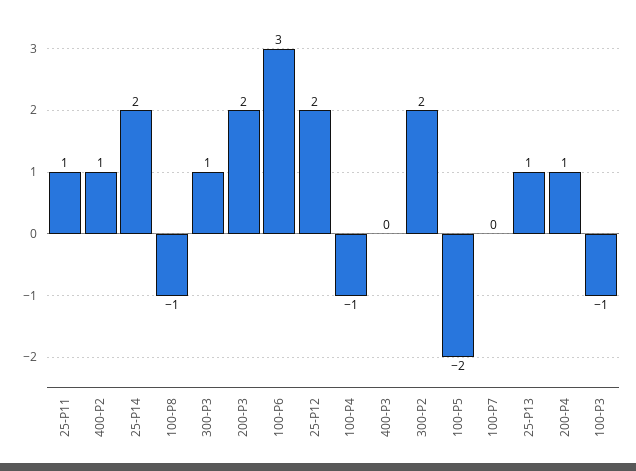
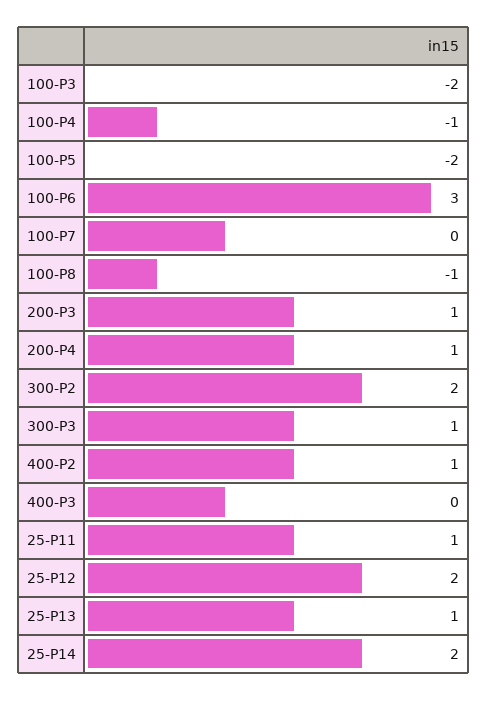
200-P3: 2 -> 1
100-P3: -1 -> -2

